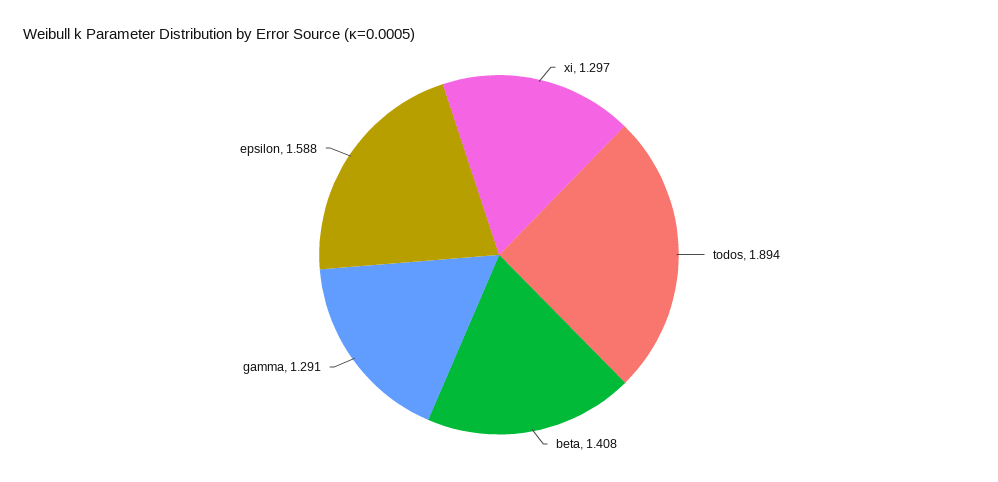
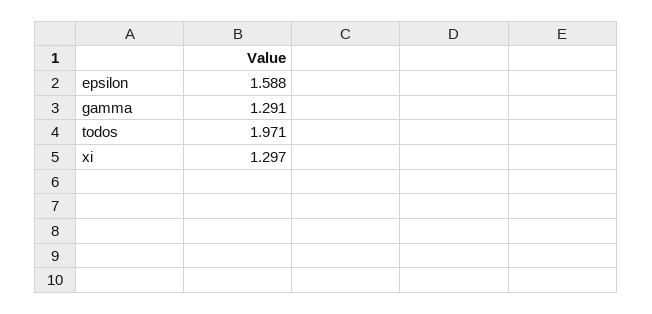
todos: 1.894 -> 1.971
beta: 1.408 -> none

